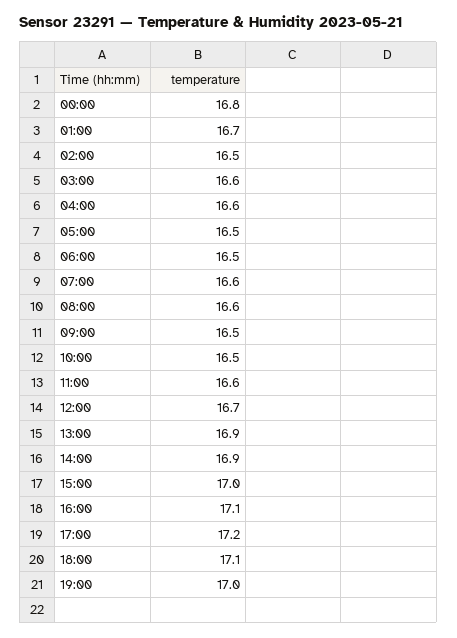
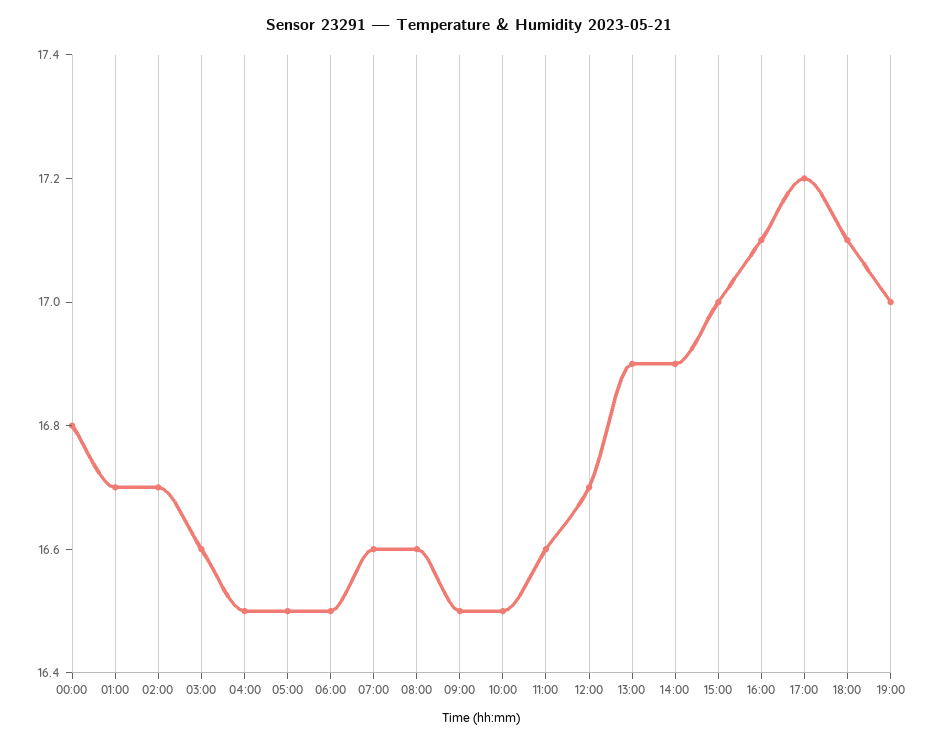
02:00: 16.5 -> 16.7
04:00: 16.6 -> 16.5

